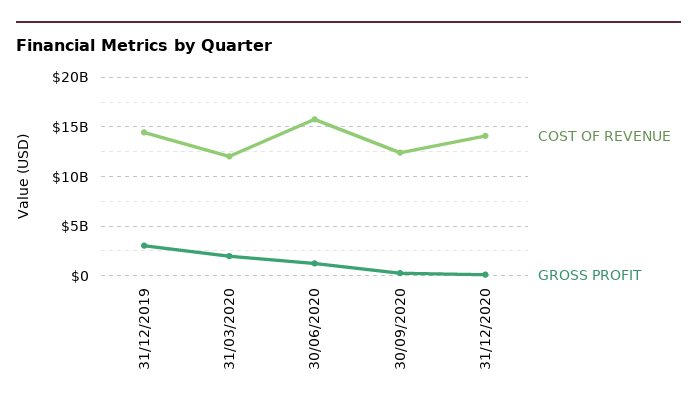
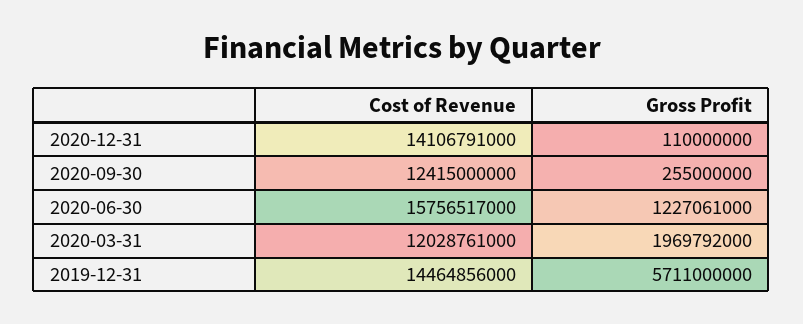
GROSS PROFIT, 31/12/2019: 3000000000 -> 5711000000

